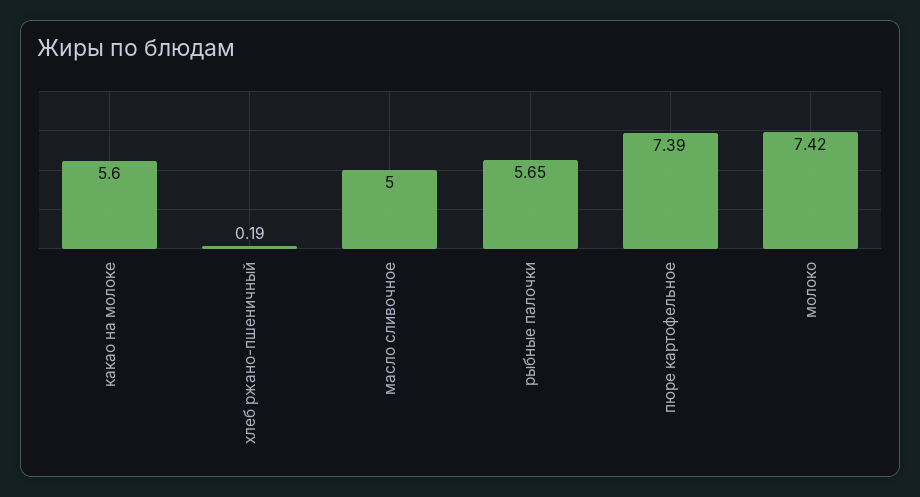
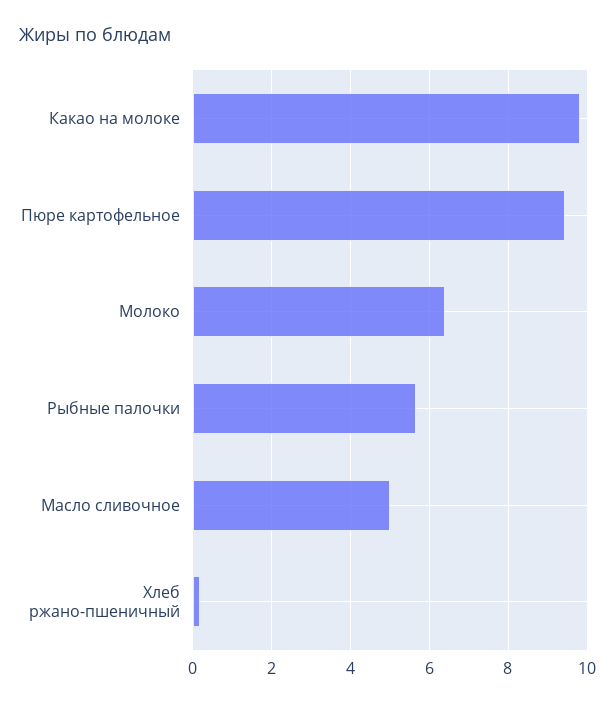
какао на молоке: 5.6 -> 9.8
пюре картофельное: 7.39 -> 9.4
молоко: 7.42 -> 6.4

